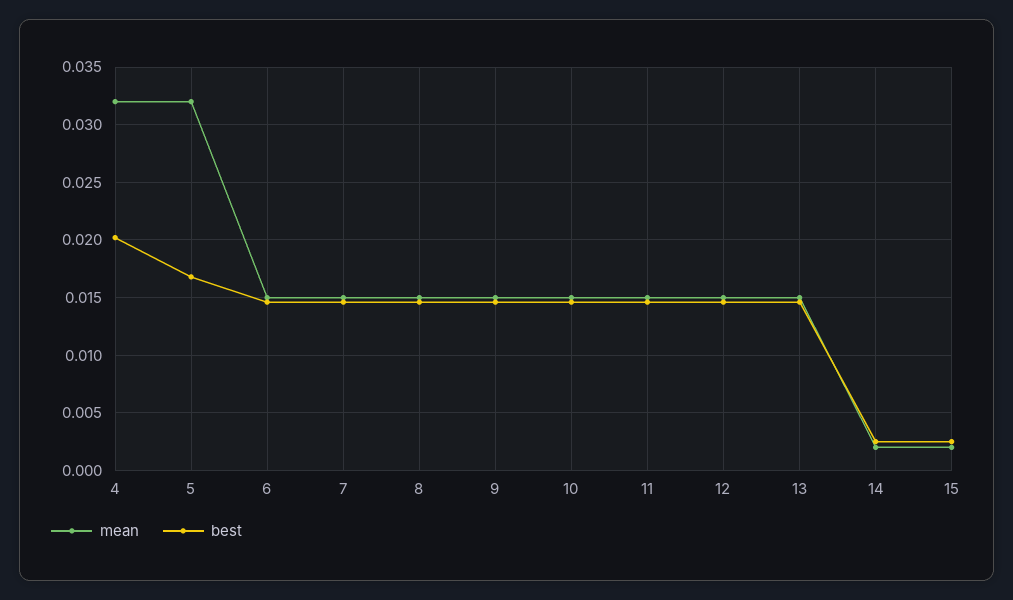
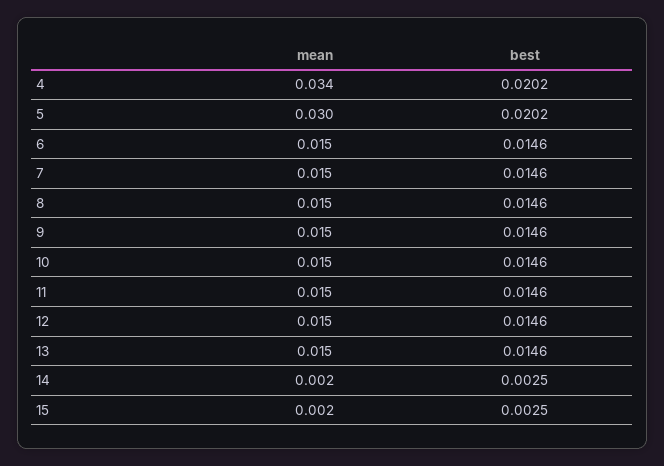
mean, 4: 0.032 -> 0.034
mean, 5: 0.032 -> 0.03
best, 5: 0.017 -> 0.0202

